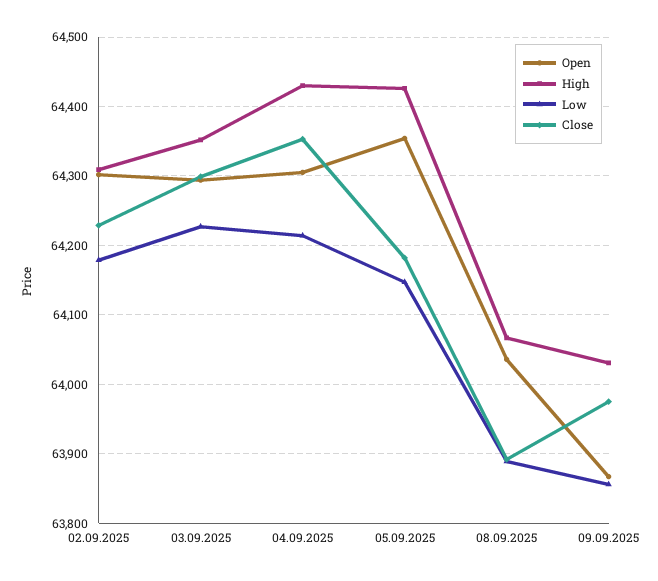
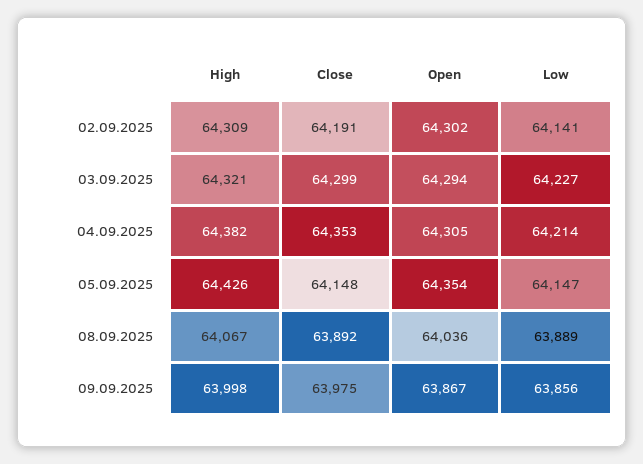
Low, 02.09.2025: 64180 -> 64141
Close, 02.09.2025: 64230 -> 64191
High, 03.09.2025: 64350 -> 64321
High, 04.09.2025: 64430 -> 64382
Close, 05.09.2025: 64180 -> 64148
High, 09.09.2025: 64030 -> 63998

